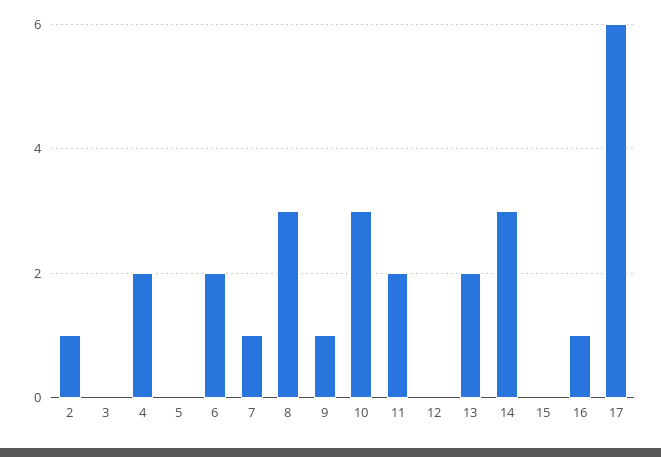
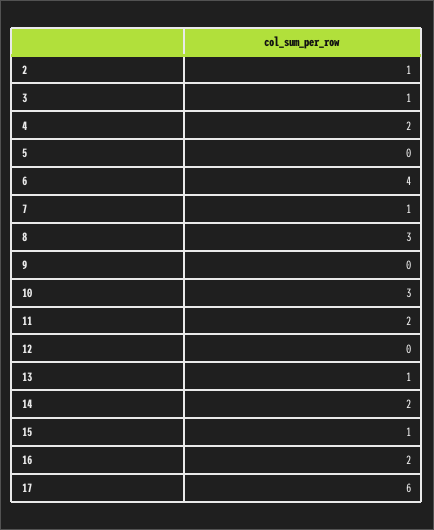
3: 0 -> 1
6: 2 -> 4
9: 1 -> 0
13: 2 -> 1
14: 3 -> 2
15: 0 -> 1
16: 1 -> 2

